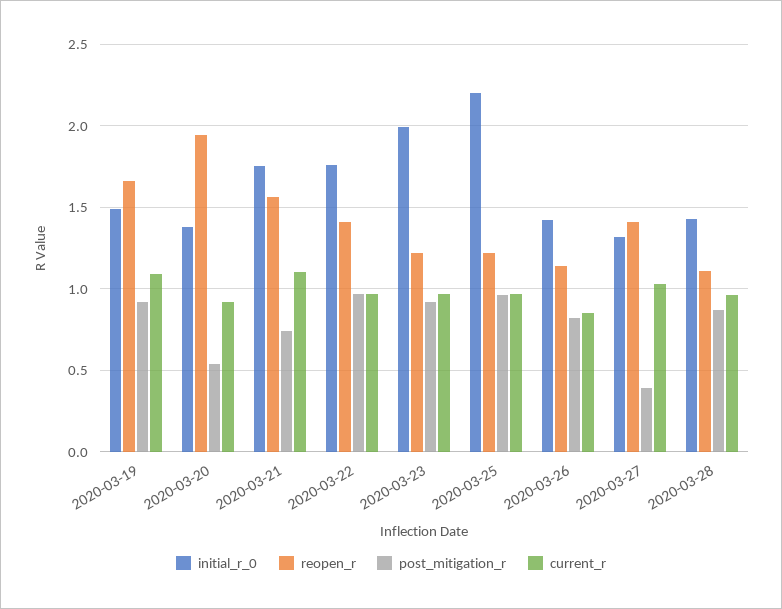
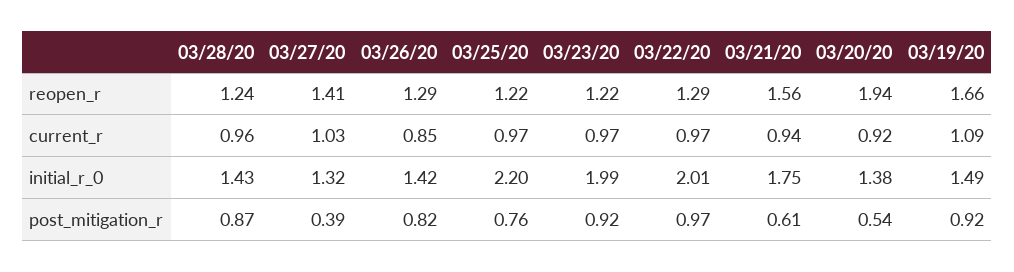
post_mitigation_r, 2020-03-21: 0.75 -> 0.61
current_r, 2020-03-21: 1.1 -> 0.94
initial_r_0, 2020-03-22: 1.75 -> 2.01
reopen_r, 2020-03-22: 1.4 -> 1.29
post_mitigation_r, 2020-03-25: 0.95 -> 0.76
reopen_r, 2020-03-26: 1.15 -> 1.29
reopen_r, 2020-03-28: 1.1 -> 1.24

